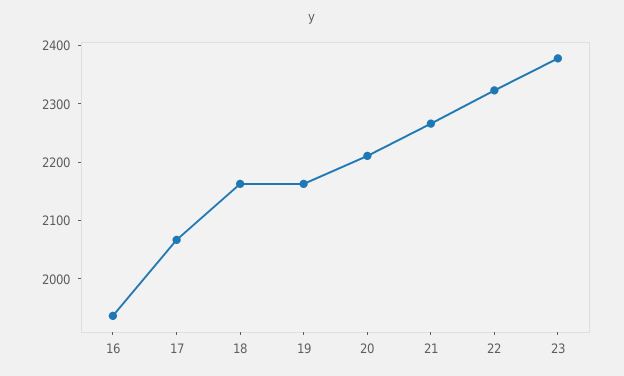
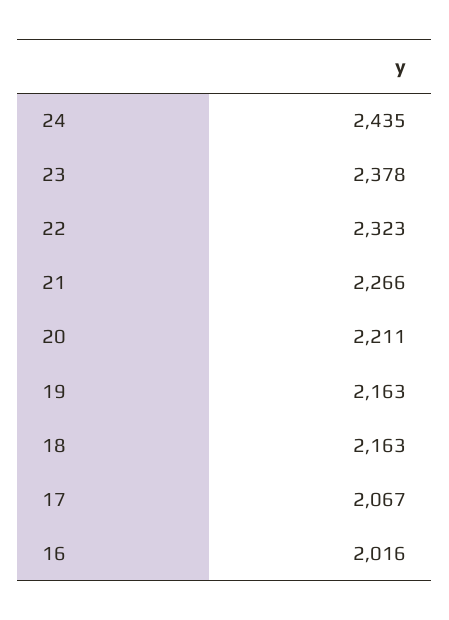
16: 1940 -> 2016
24: none -> 2435

